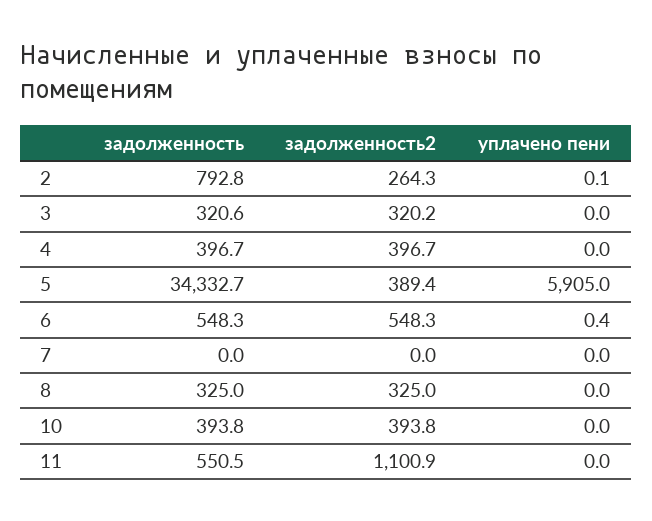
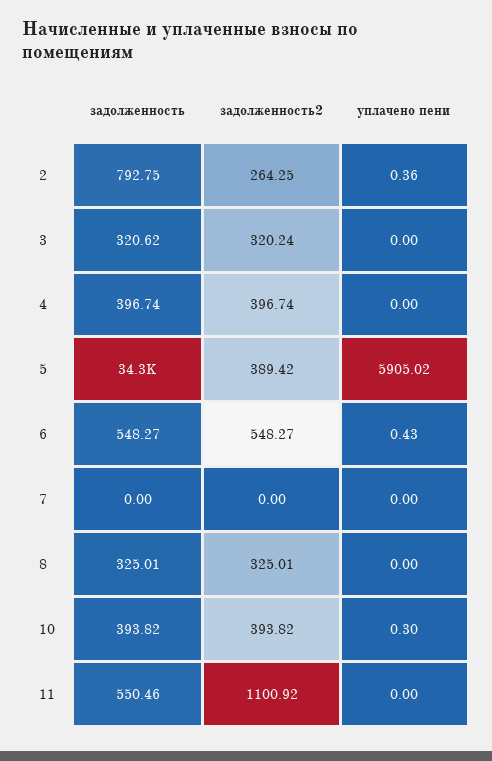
уплачено пени, 2: 0.1 -> 0.36
уплачено пени, 10: 0 -> 0.3

